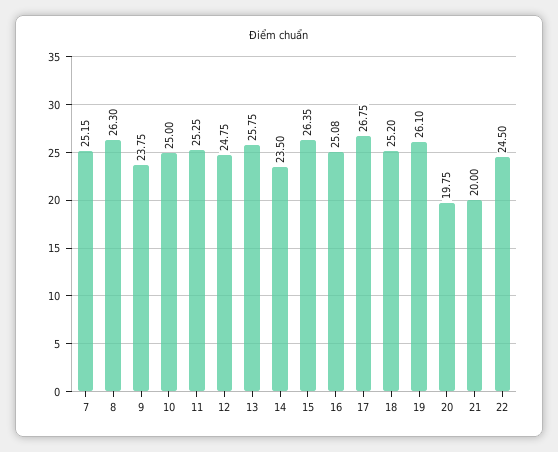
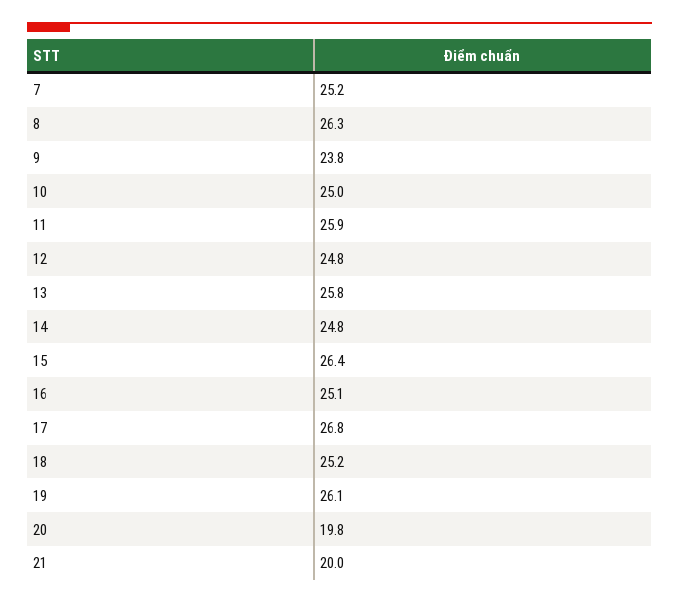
11: 25.25 -> 25.9
14: 23.5 -> 24.8
22: 24.5 -> none

